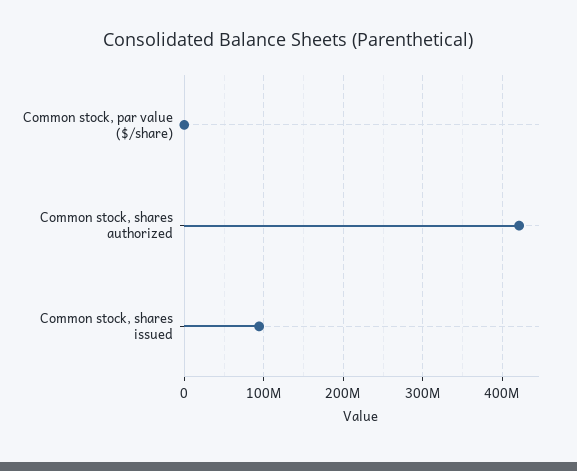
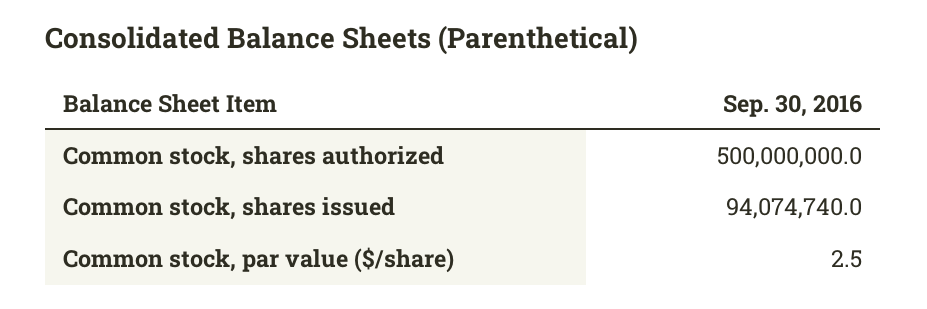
Common stock, shares authorized: 420000000 -> 500000000

